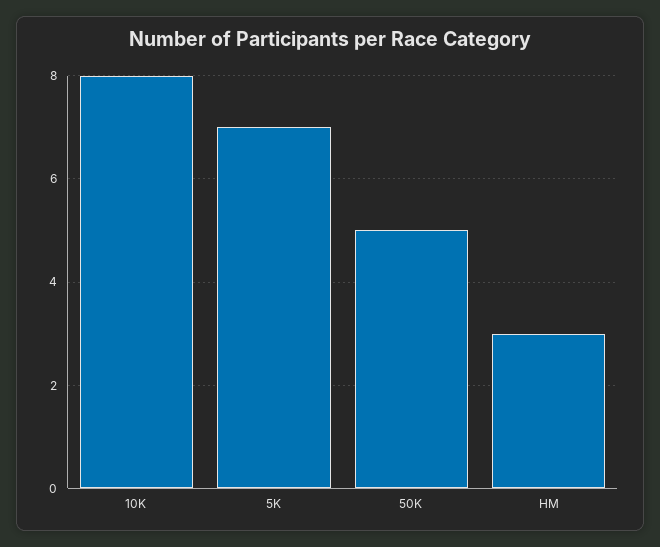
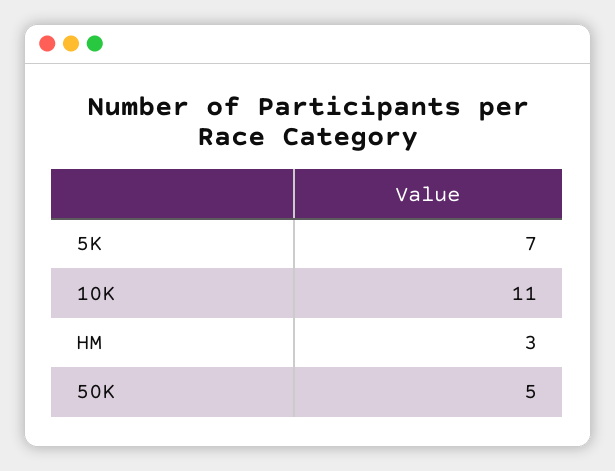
10K: 8 -> 11

